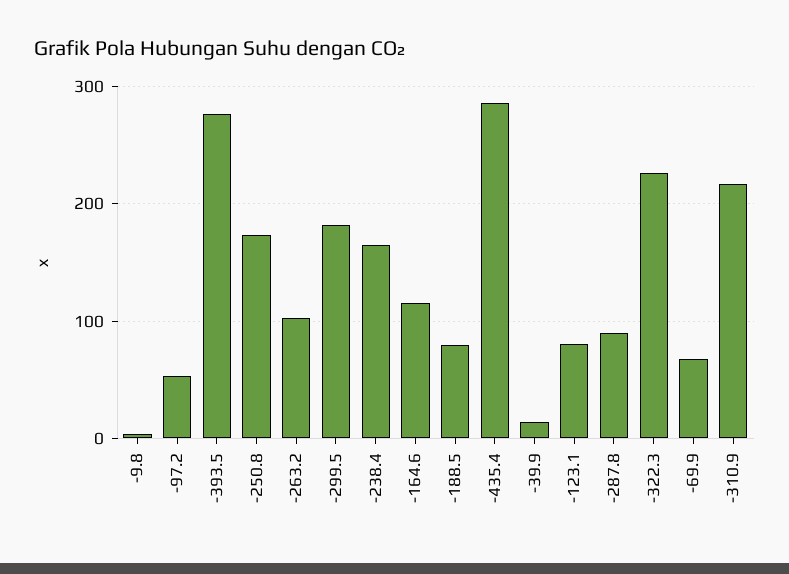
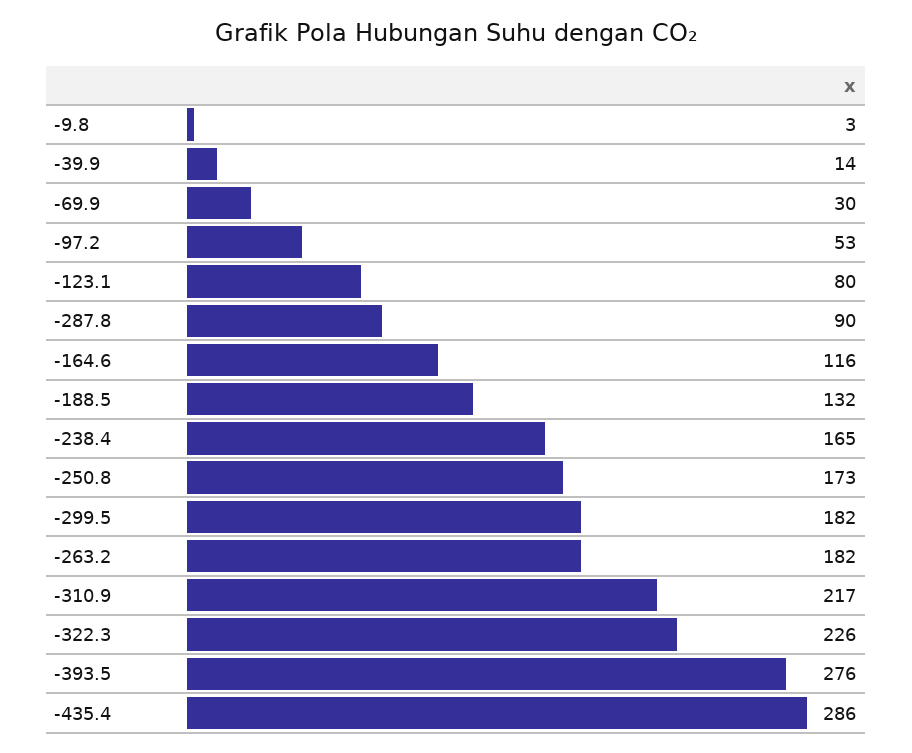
-263.2: 100 -> 182
-188.5: 80 -> 132
-69.9: 70 -> 30

